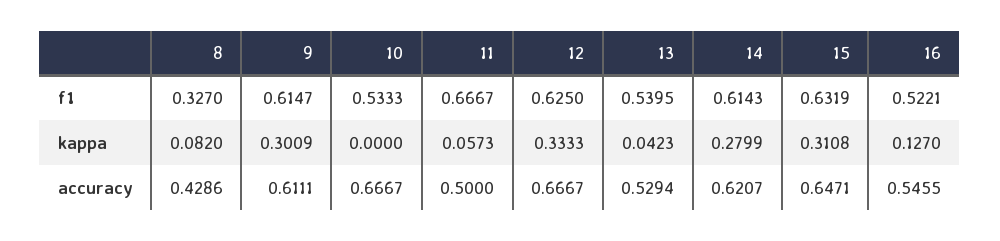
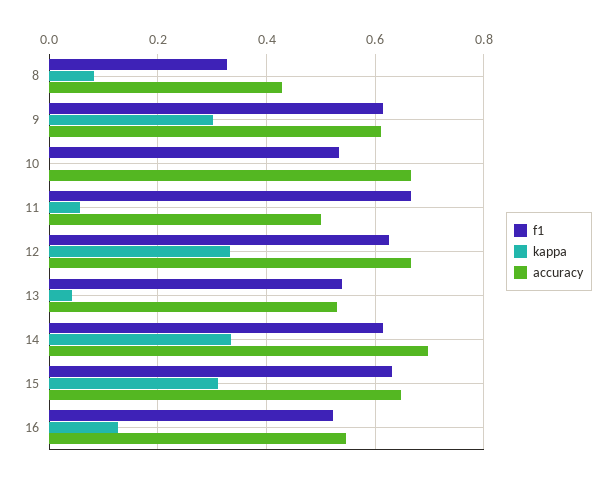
kappa, 14: 0.2799 -> 0.34
accuracy, 14: 0.6207 -> 0.7

